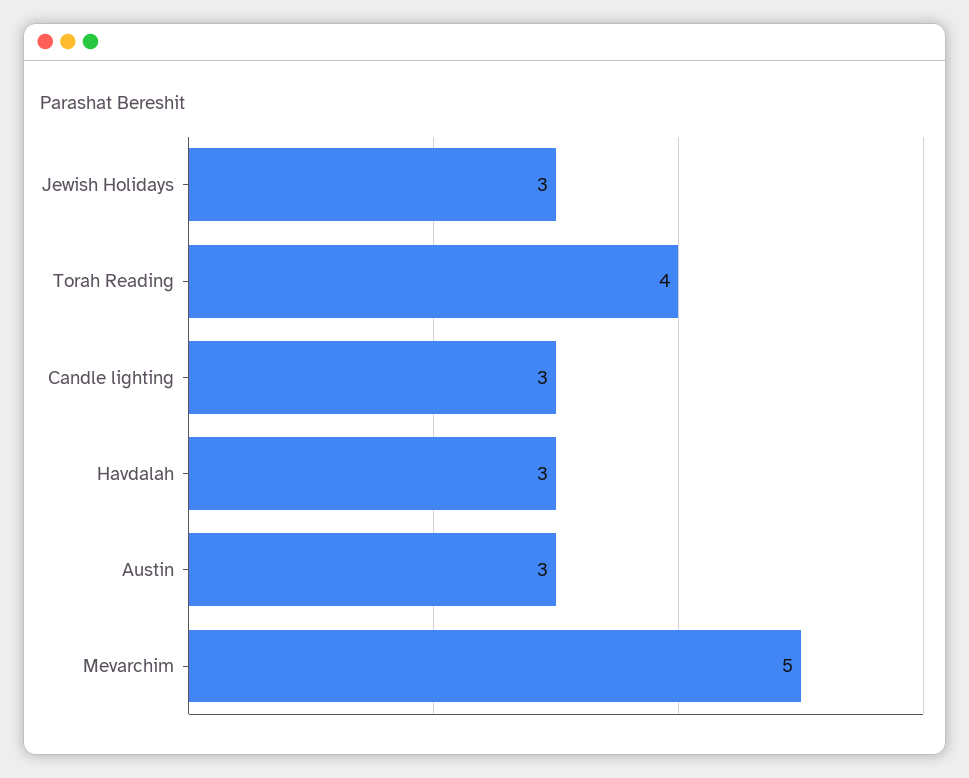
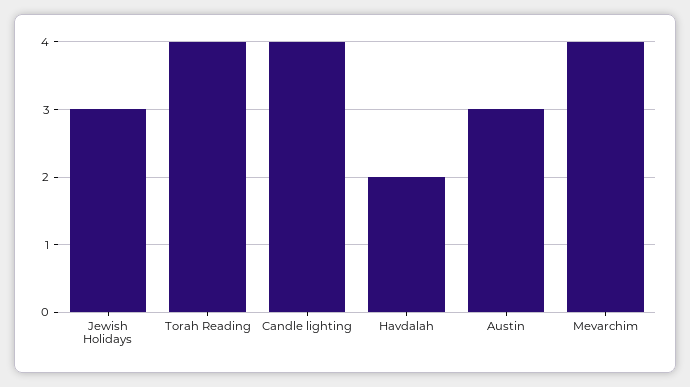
Candle lighting: 3 -> 4
Havdalah: 3 -> 2
Mevarchim: 5 -> 4

